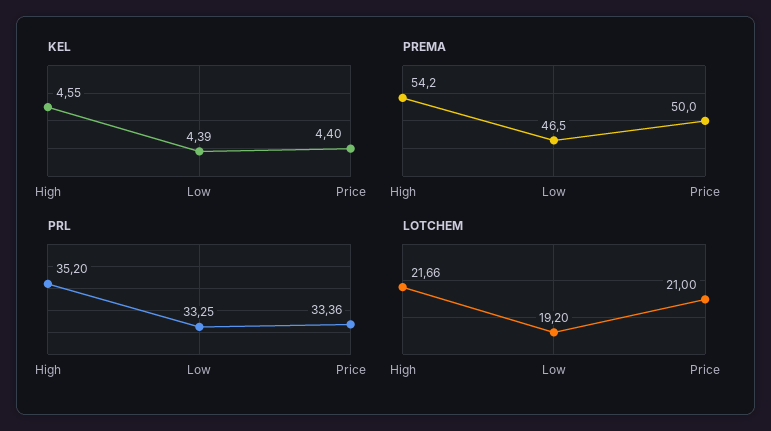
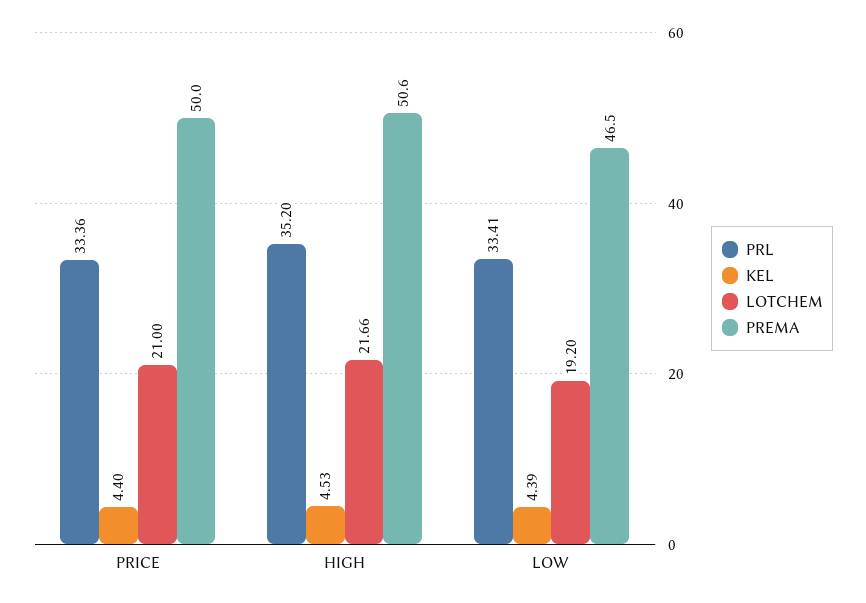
KEL, High: 4.55 -> 4.53
PREMA, High: 54.2 -> 50.6
PRL, Low: 33.25 -> 33.41

